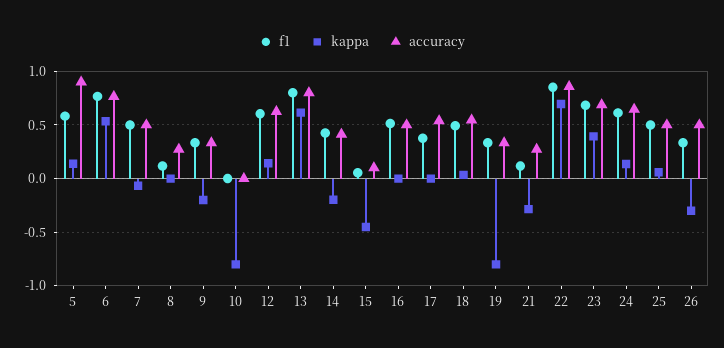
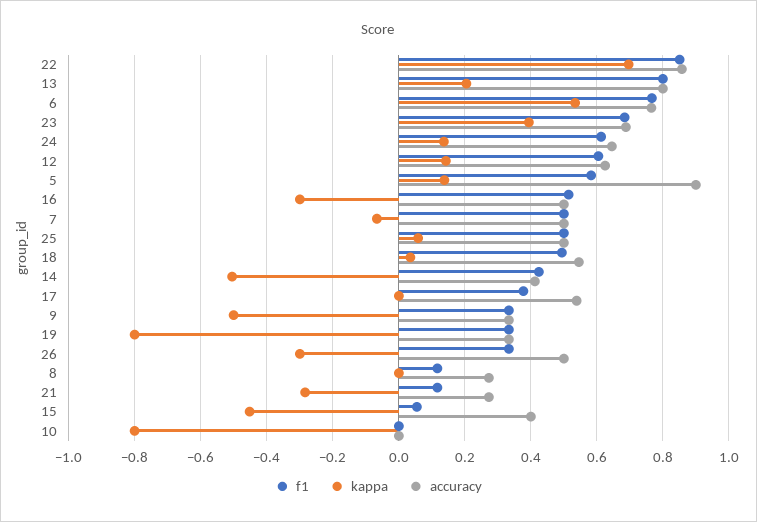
kappa, 9: -0.2 -> -0.5
kappa, 13: 0.6 -> 0.2
kappa, 14: -0.2 -> -0.5
accuracy, 15: 0.1 -> 0.4
kappa, 16: 0 -> -0.3

